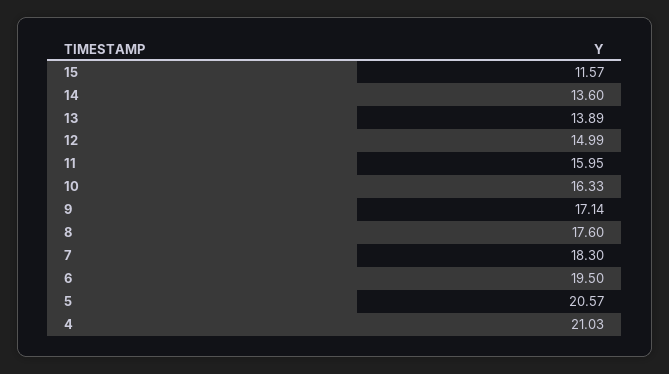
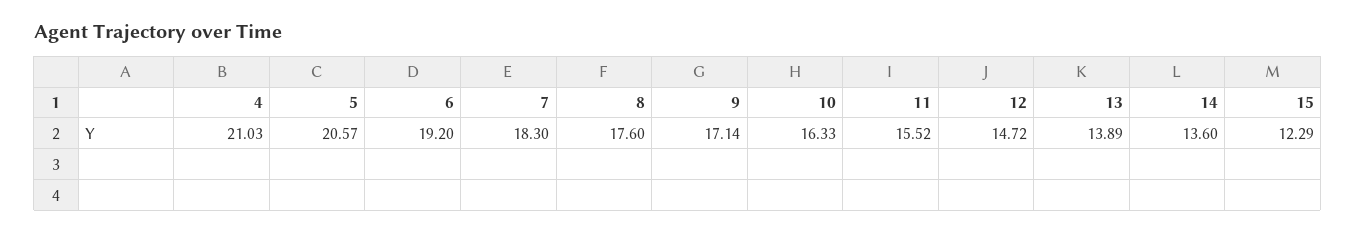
15: 11.57 -> 12.29
12: 14.99 -> 14.72
11: 15.95 -> 15.52
6: 19.5 -> 19.2

